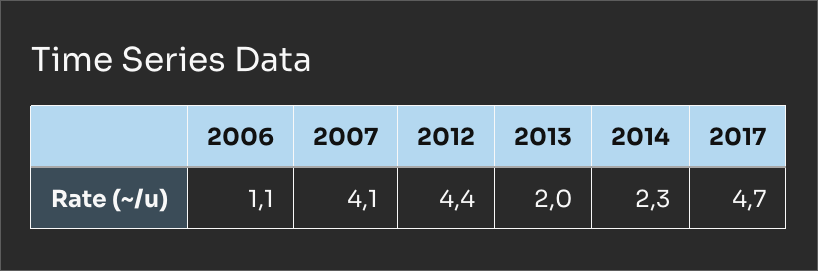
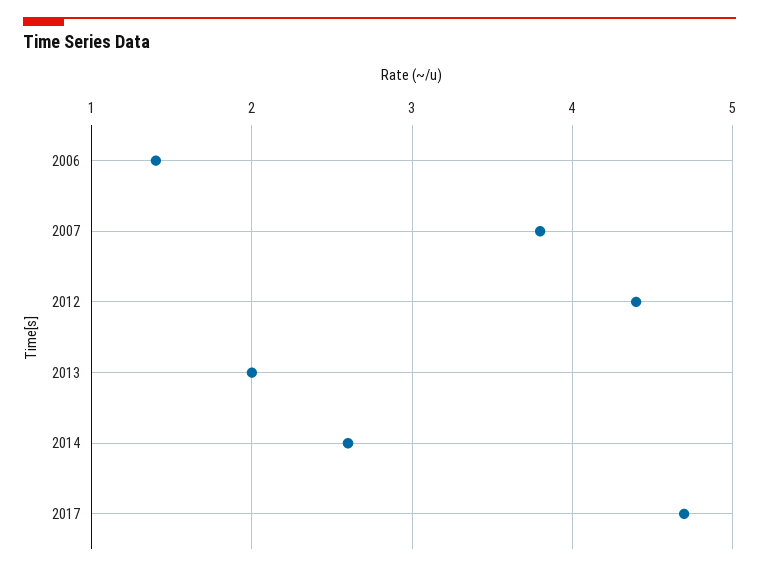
2006: 1.1 -> 1.4
2007: 4.1 -> 3.8
2014: 2.3 -> 2.6

